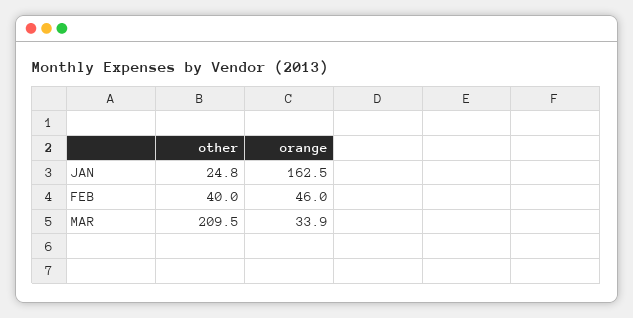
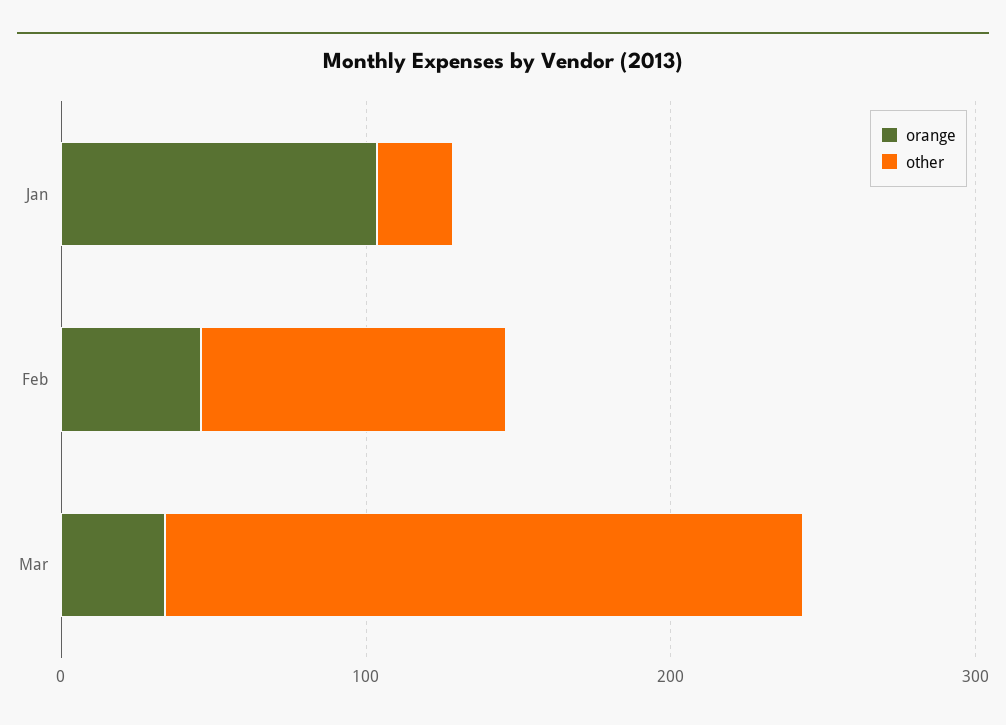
orange, JAN: 162.5 -> 100
other, FEB: 40 -> 100

